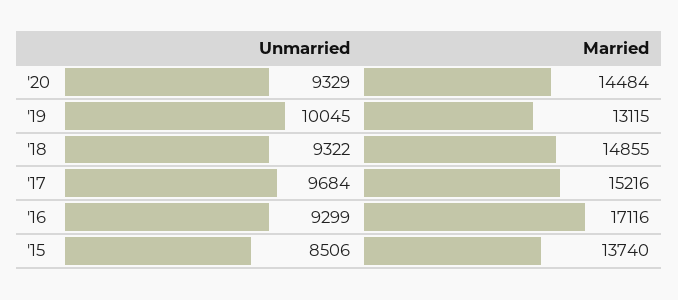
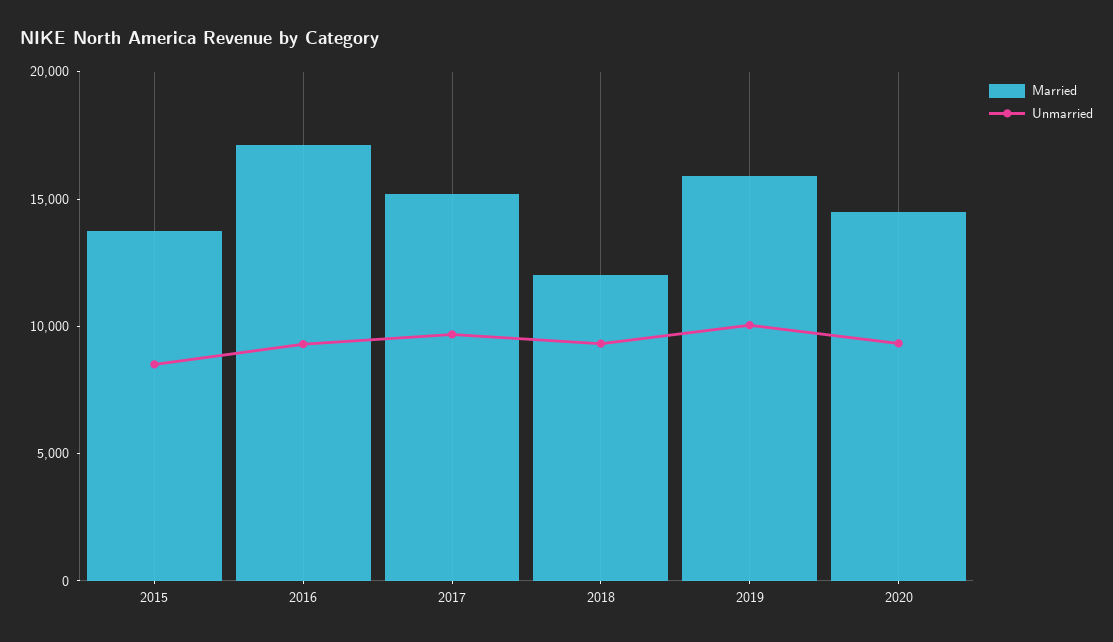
Married, '19: 13115 -> 16000
Married, '18: 14855 -> 12000

